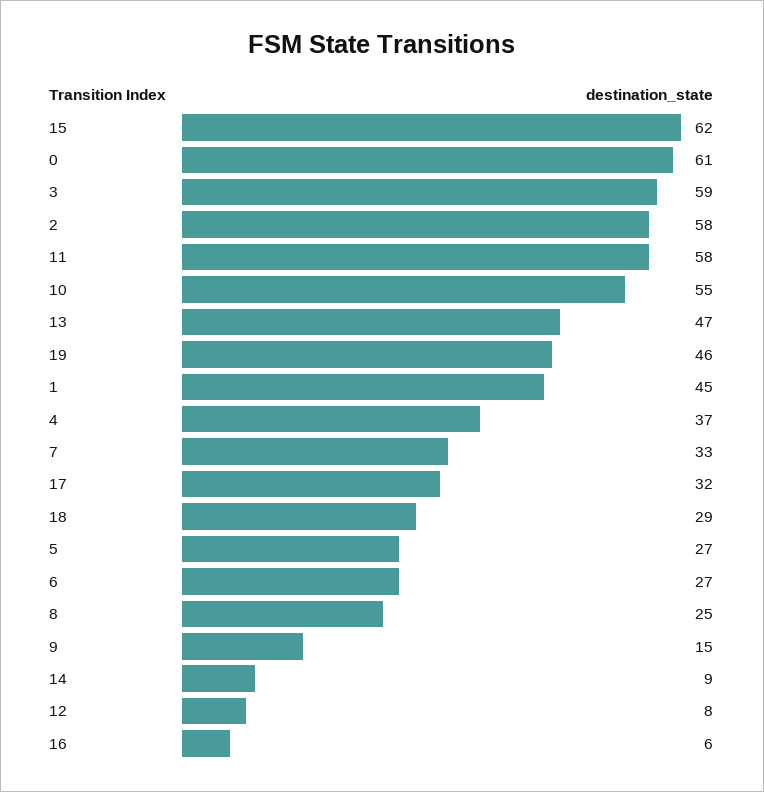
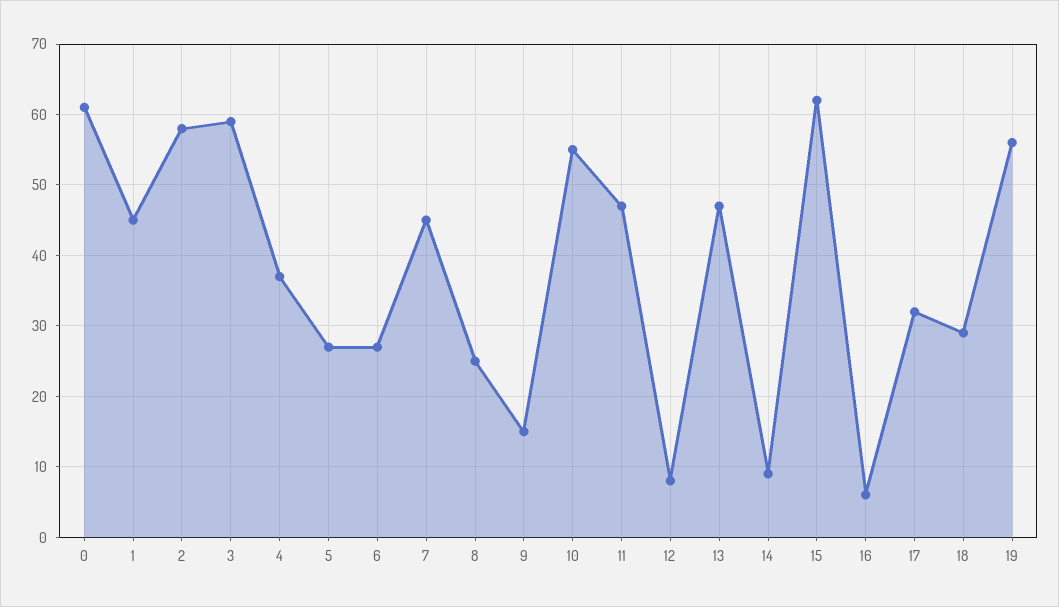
11: 58 -> 47
19: 46 -> 56
7: 33 -> 45

